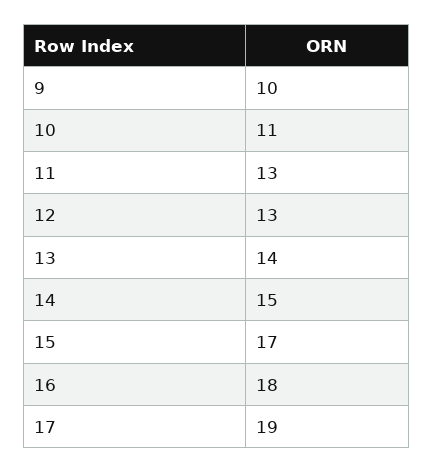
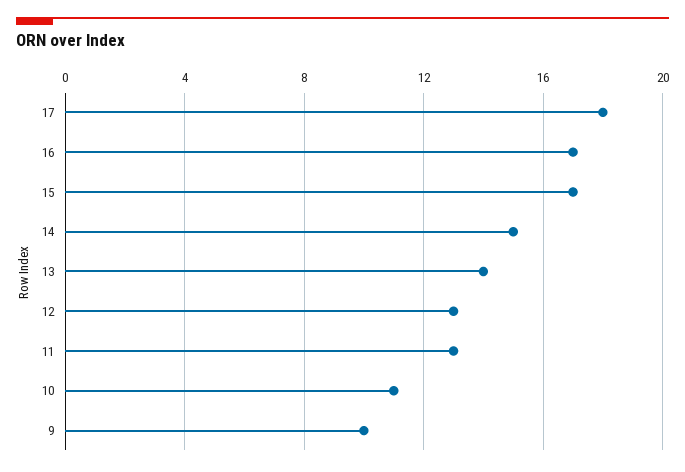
16: 18 -> 17
17: 19 -> 18

